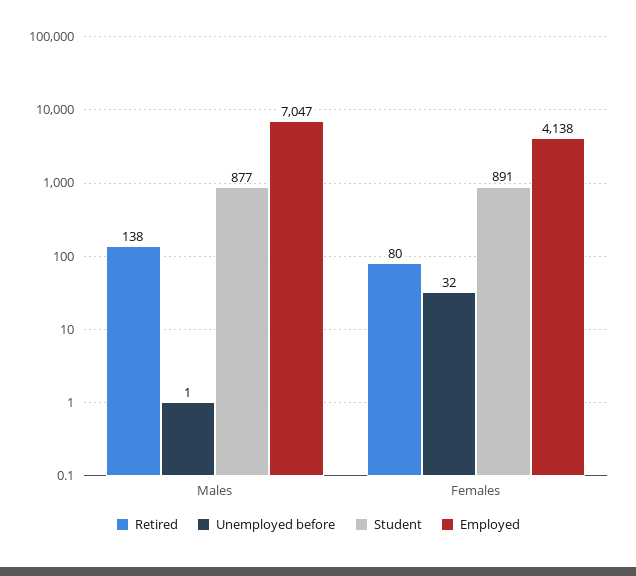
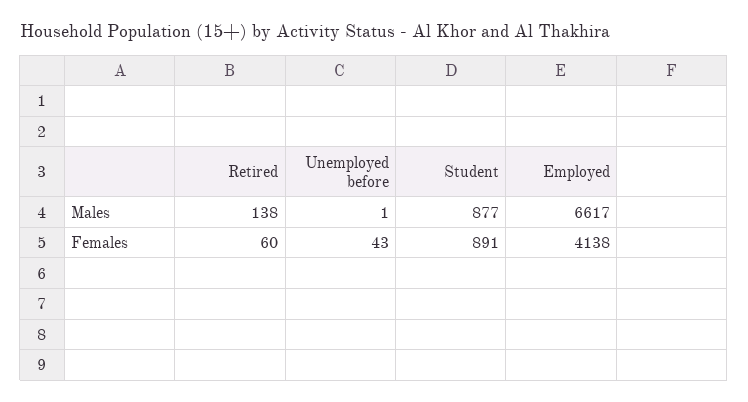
Employed, Males: 7047 -> 6617
Retired, Females: 80 -> 60
Unemployed before, Females: 32 -> 43

